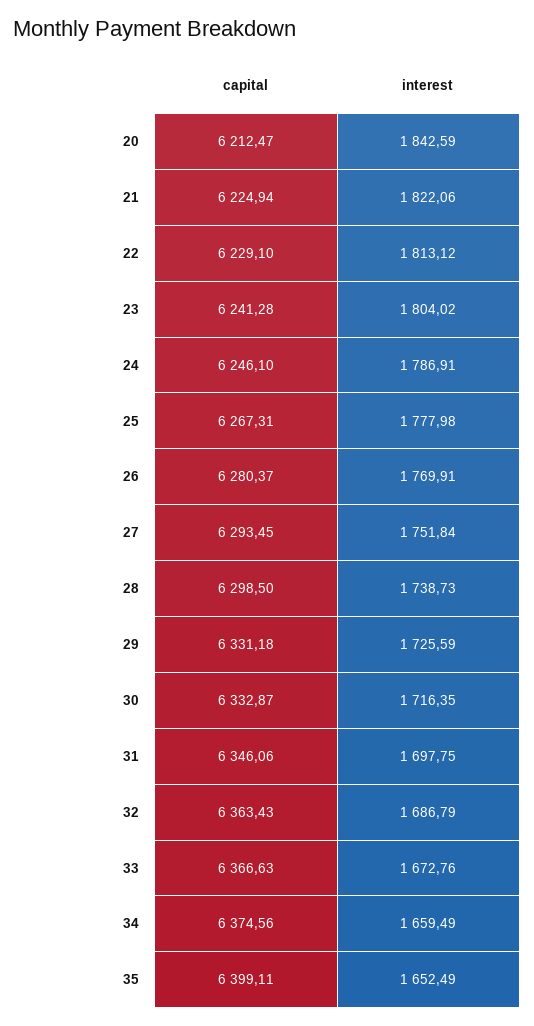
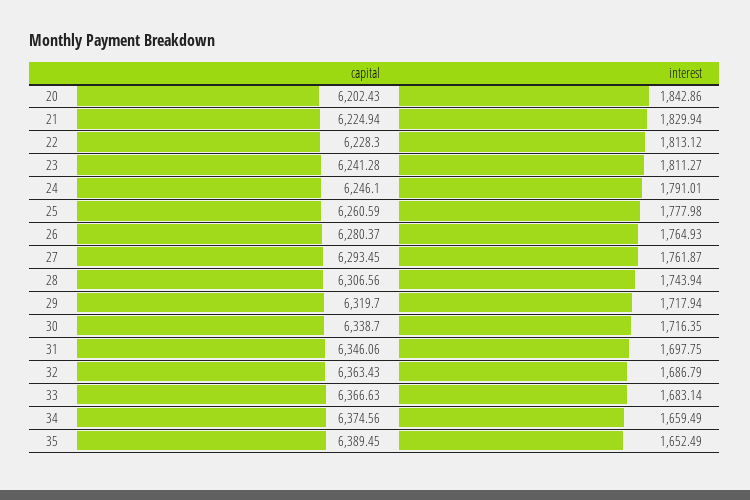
capital, 20: 6212.47 -> 6202.43
interest, 20: 1842.59 -> 1842.86
interest, 21: 1822.06 -> 1829.94
capital, 22: 6229.1 -> 6228.3
interest, 23: 1804.02 -> 1811.27
interest, 24: 1786.91 -> 1791.01
capital, 25: 6267.31 -> 6260.59
interest, 26: 1769.91 -> 1764.93
interest, 27: 1751.84 -> 1761.87
capital, 28: 6298.5 -> 6306.56
interest, 28: 1738.73 -> 1743.94
capital, 29: 6331.18 -> 6319.7
interest, 29: 1725.59 -> 1717.94
capital, 30: 6332.87 -> 6338.7
interest, 33: 1672.76 -> 1683.14
capital, 35: 6399.11 -> 6389.45

